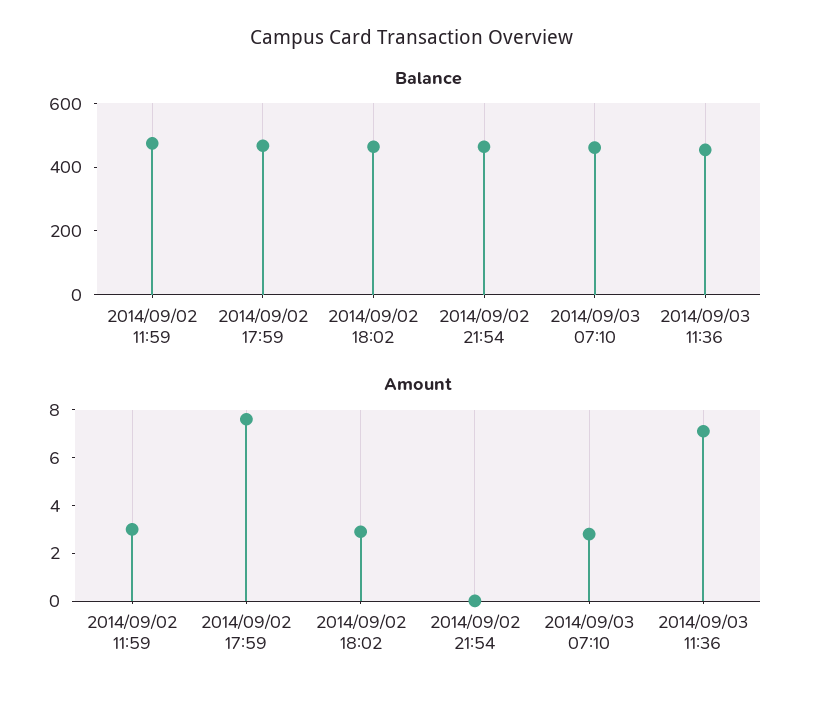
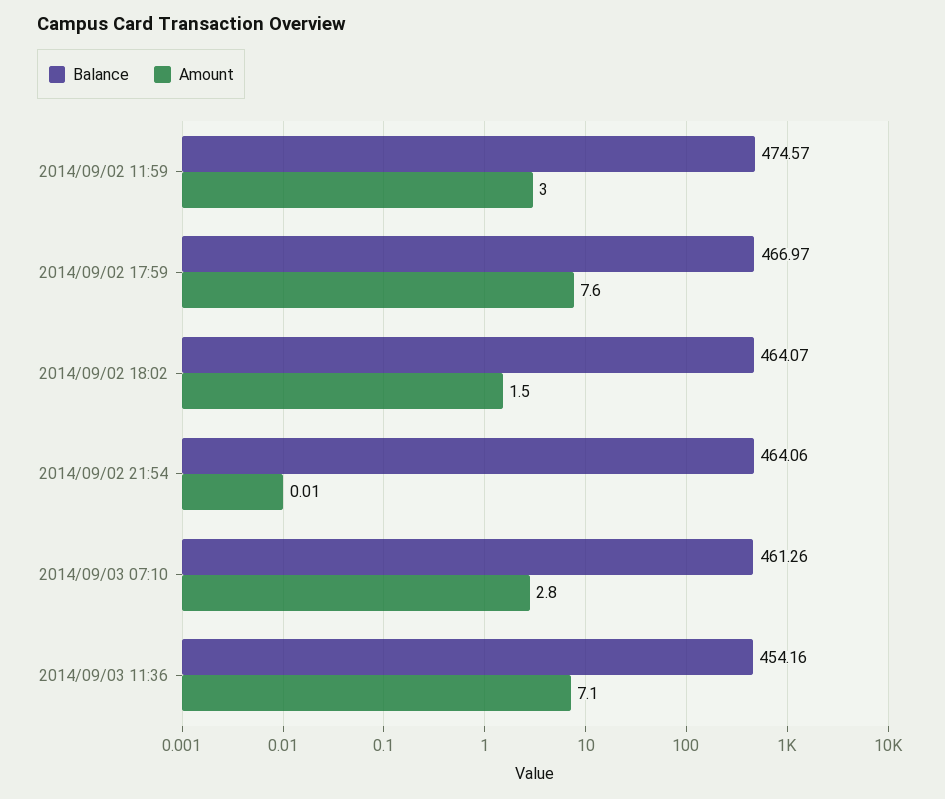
Amount, 2014/09/02 18:02: 3 -> 1.5

